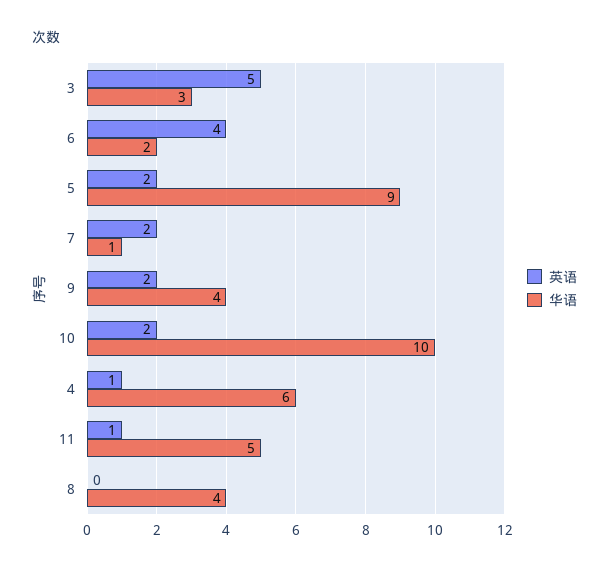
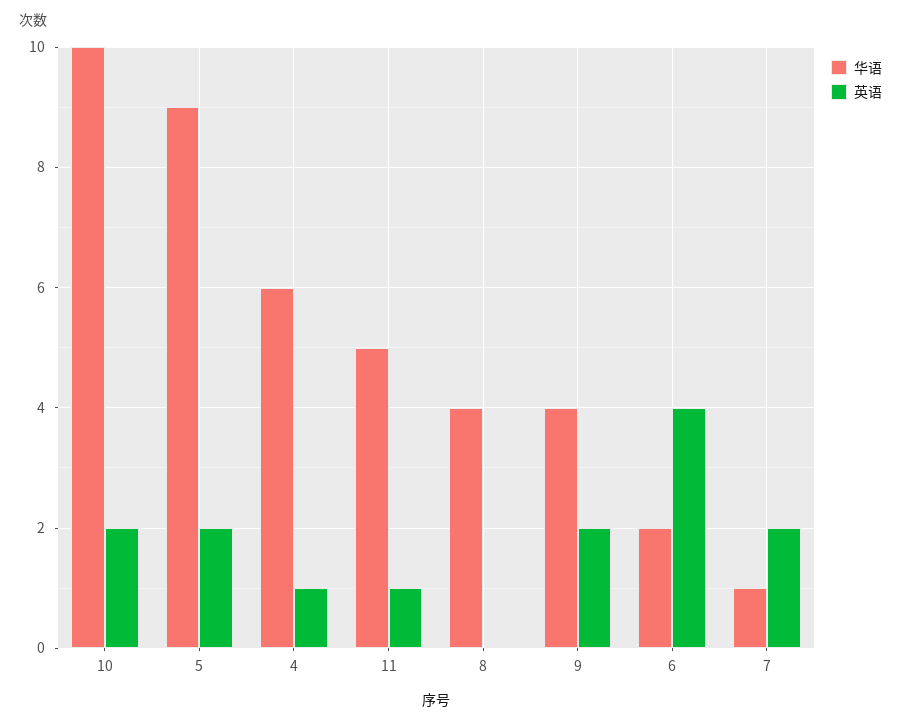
英语, 3: 5 -> none
华语, 3: 3 -> none

